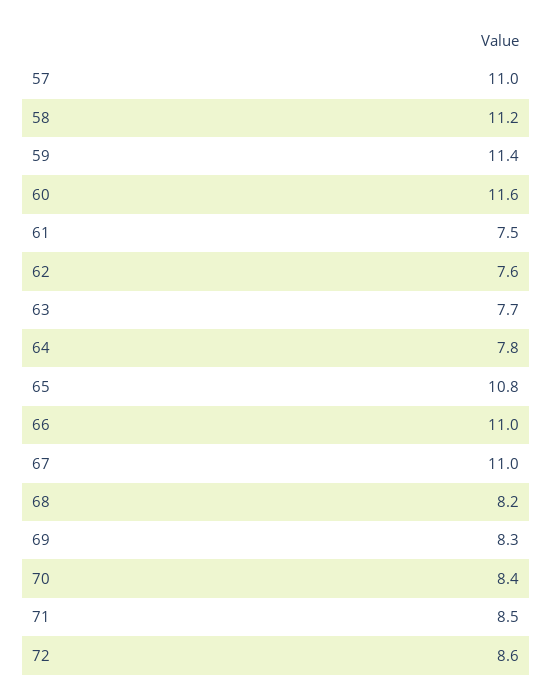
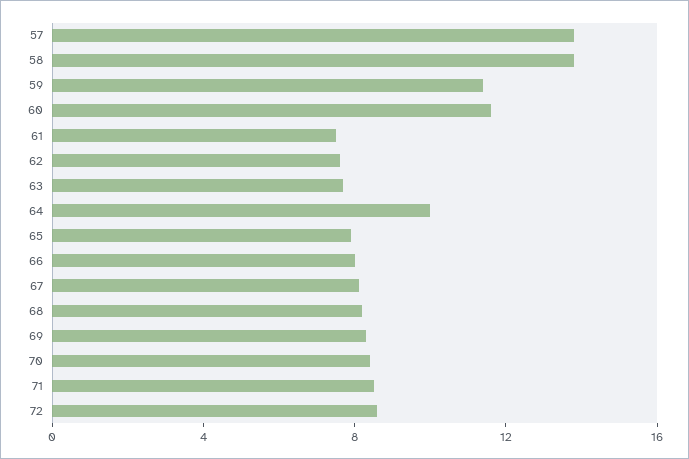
57: 11 -> 14
58: 11.2 -> 14
64: 7.8 -> 10
65: 10.8 -> 8
66: 11 -> 8
67: 11 -> 8

